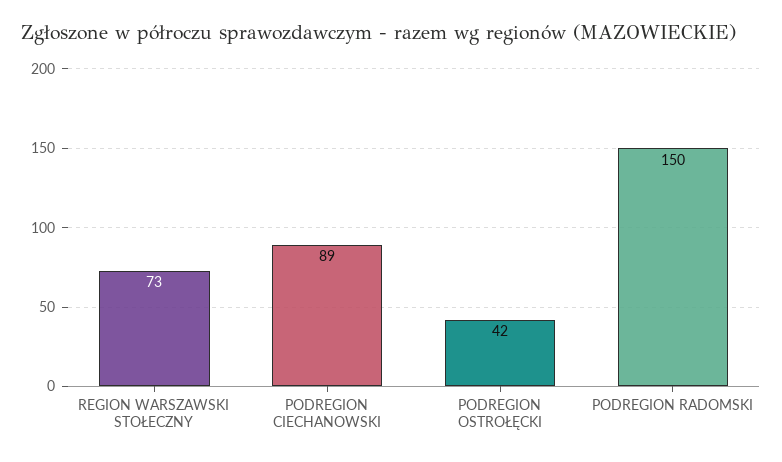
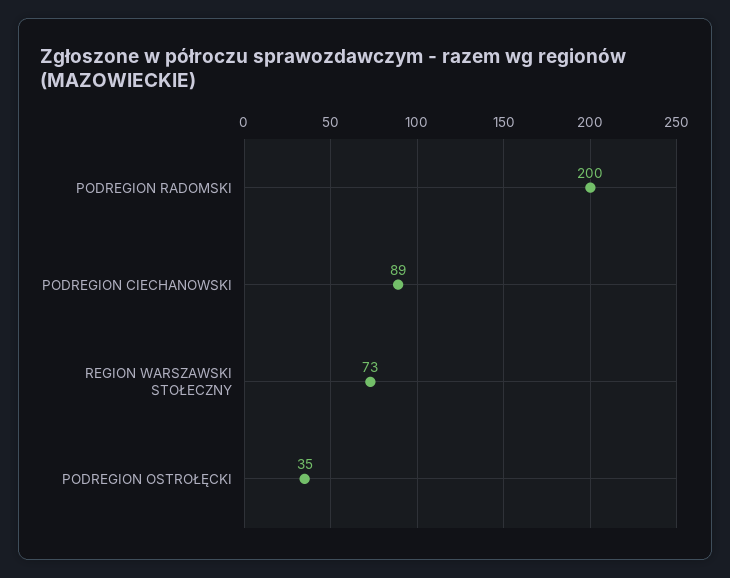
PODREGION OSTROŁĘCKI: 42 -> 35
PODREGION RADOMSKI: 150 -> 200

